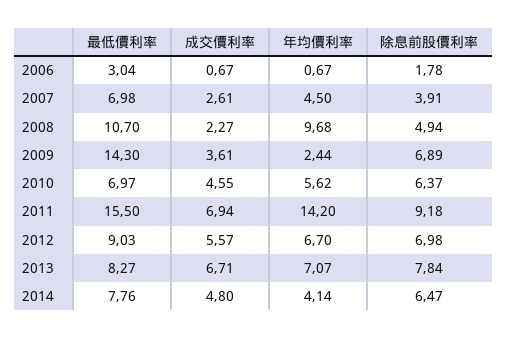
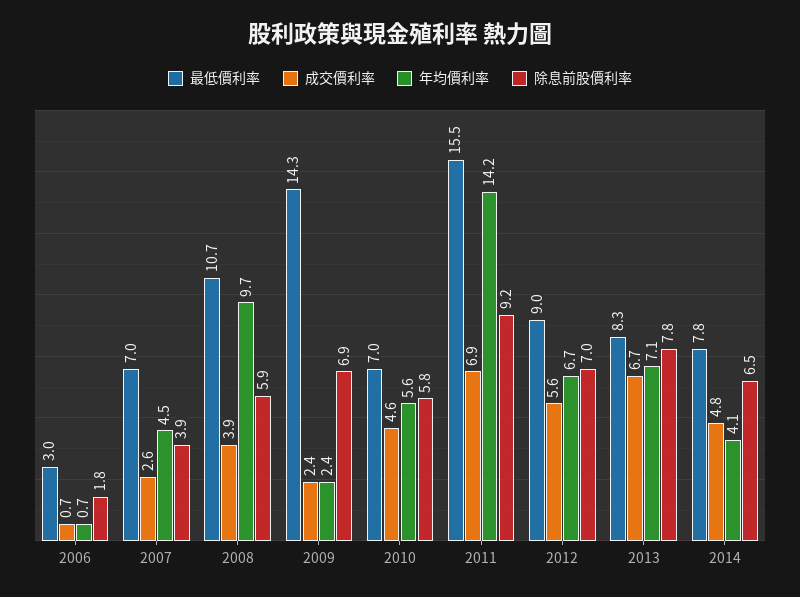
成交價利率, 2008: 2.27 -> 3.9
除息前股價利率, 2008: 4.94 -> 5.9
成交價利率, 2009: 3.61 -> 2.4
除息前股價利率, 2010: 6.37 -> 5.8

